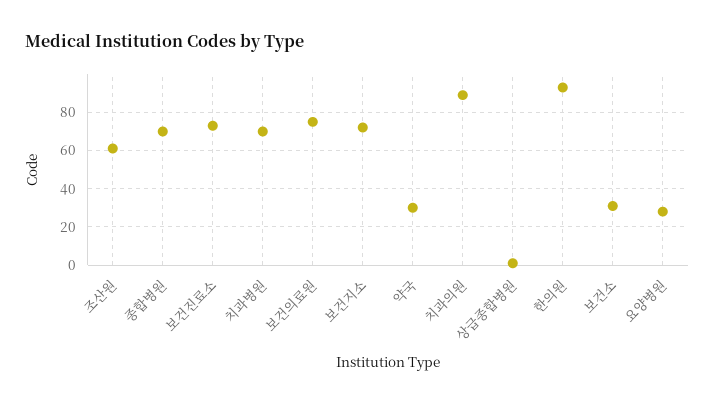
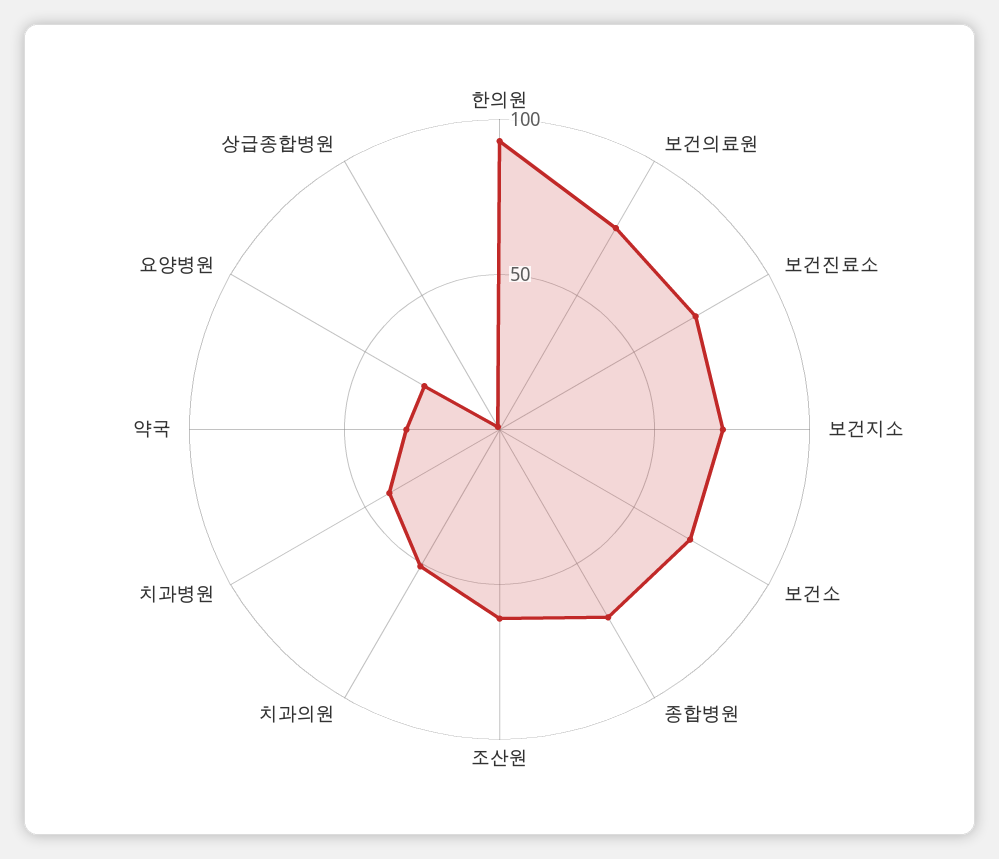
치과병원: 70 -> 40
치과의원: 90 -> 50
보건소: 30 -> 70

